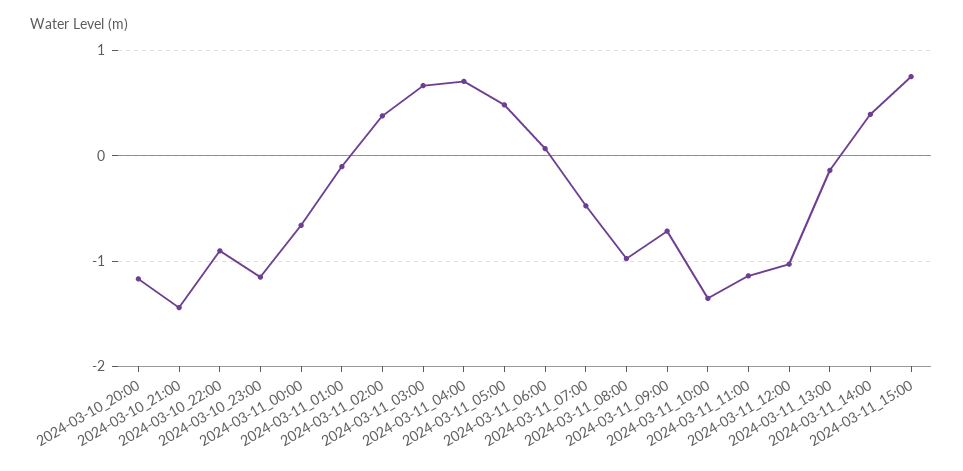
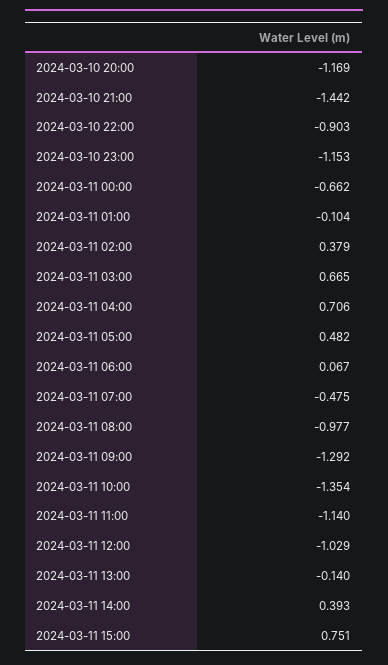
2024-03-11_09:00: -0.7 -> -1.292

